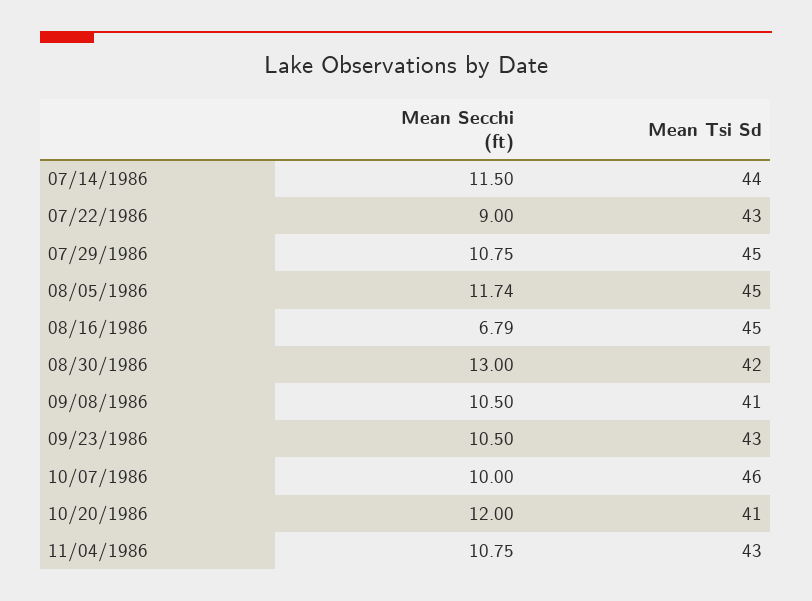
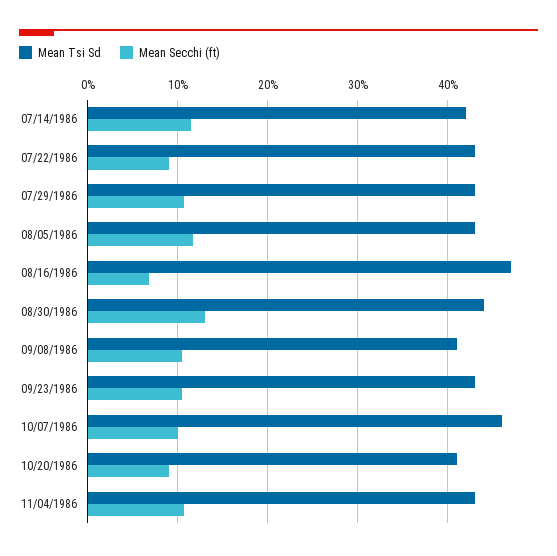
Mean Tsi Sd, 07/14/1986: 44 -> 42
Mean Tsi Sd, 07/29/1986: 45 -> 43
Mean Tsi Sd, 08/05/1986: 45 -> 43
Mean Tsi Sd, 08/16/1986: 45 -> 47
Mean Tsi Sd, 08/30/1986: 42 -> 44
Mean Secchi (ft), 10/20/1986: 12 -> 9

